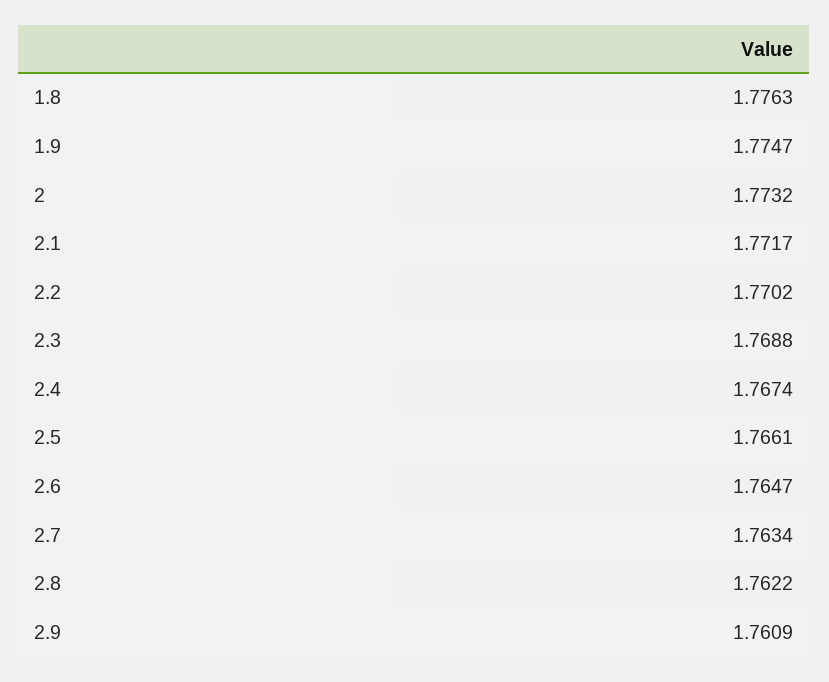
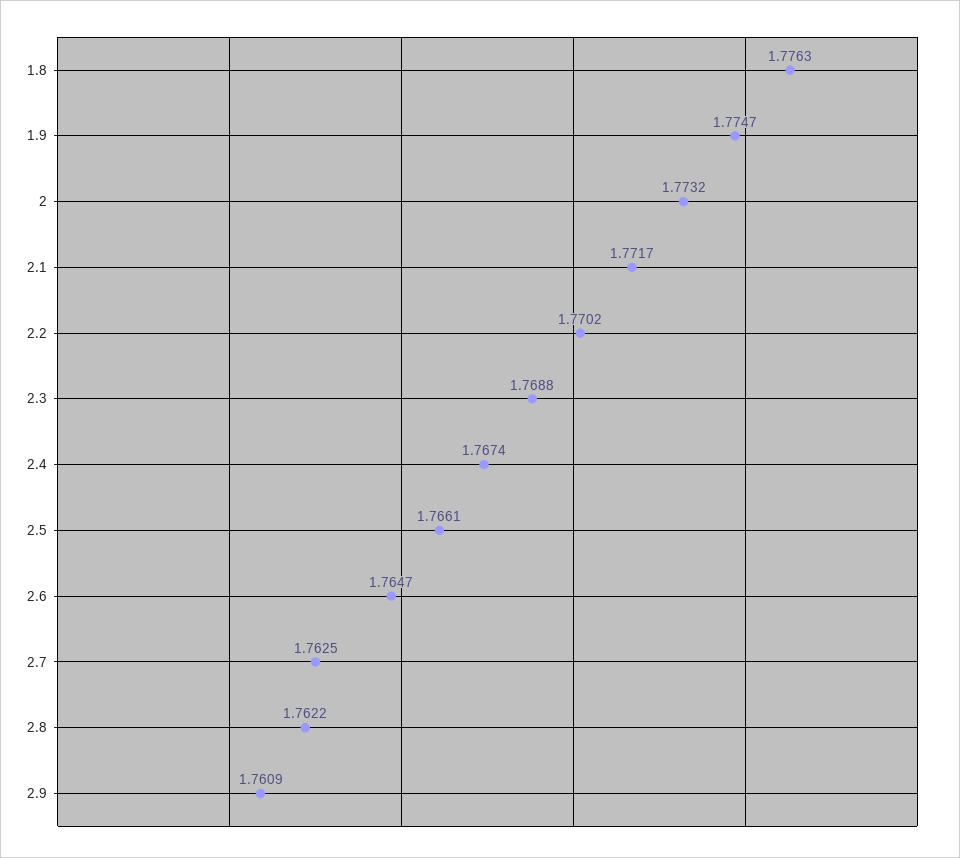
2.7: 1.7634 -> 1.7625

